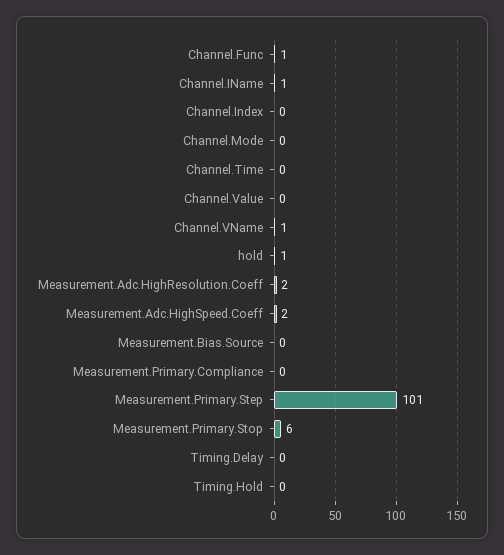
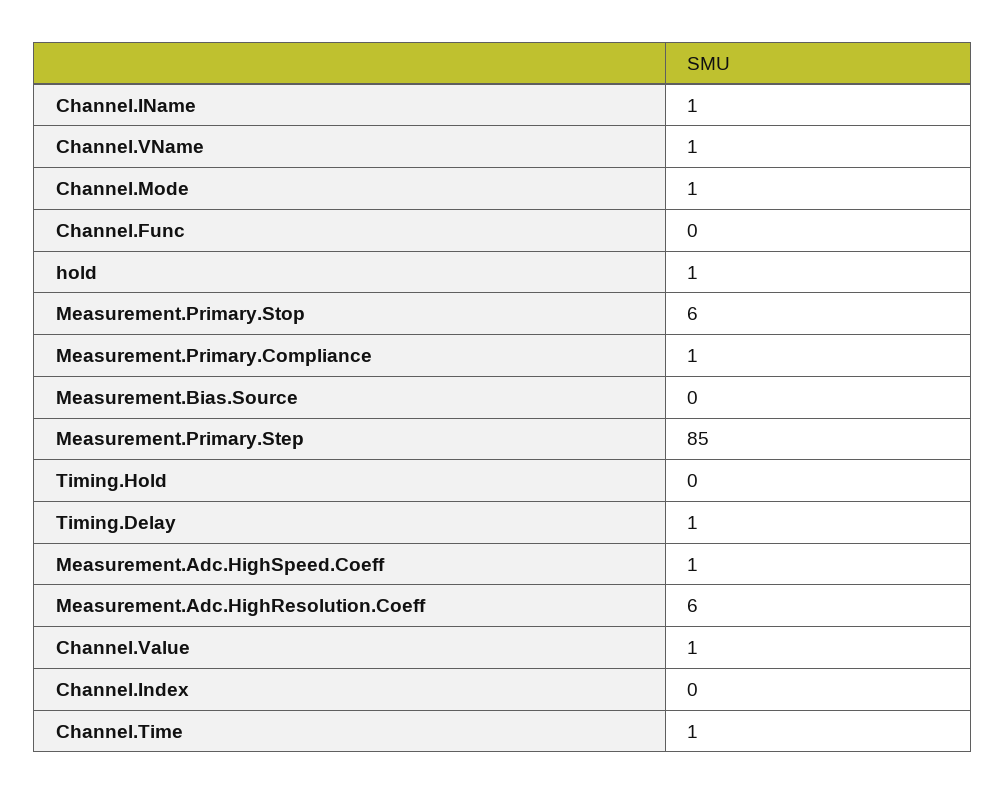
Channel.Func: 1 -> 0
Channel.Mode: 0 -> 1
Channel.Time: 0 -> 1
Channel.Value: 0 -> 1
Measurement.Adc.HighResolution.Coeff: 2 -> 6
Measurement.Adc.HighSpeed.Coeff: 2 -> 1
Measurement.Primary.Compliance: 0 -> 1
Measurement.Primary.Step: 101 -> 85
Timing.Delay: 0 -> 1

